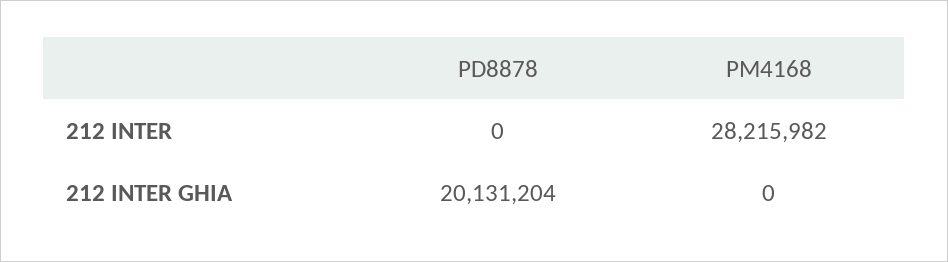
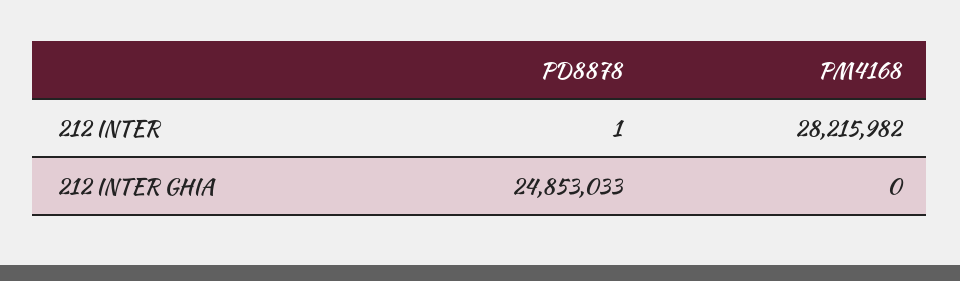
PD8878, 212 INTER: 0 -> 1
PD8878, 212 INTER GHIA: 20131204 -> 24853033

